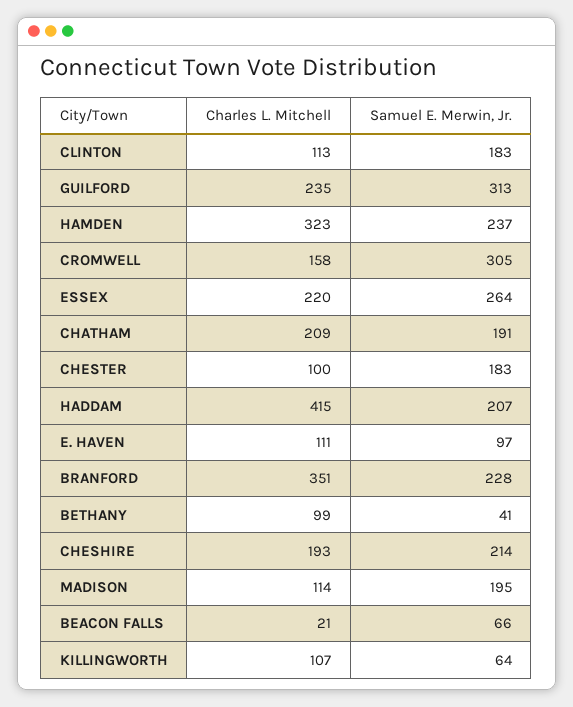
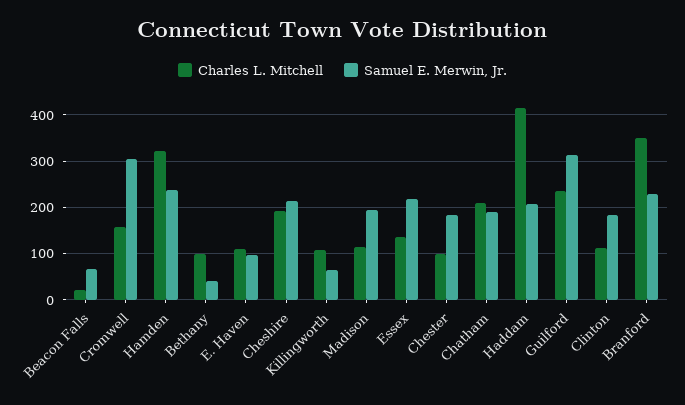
Charles L. Mitchell, ESSEX: 220 -> 140
Samuel E. Merwin, Jr., ESSEX: 264 -> 220

